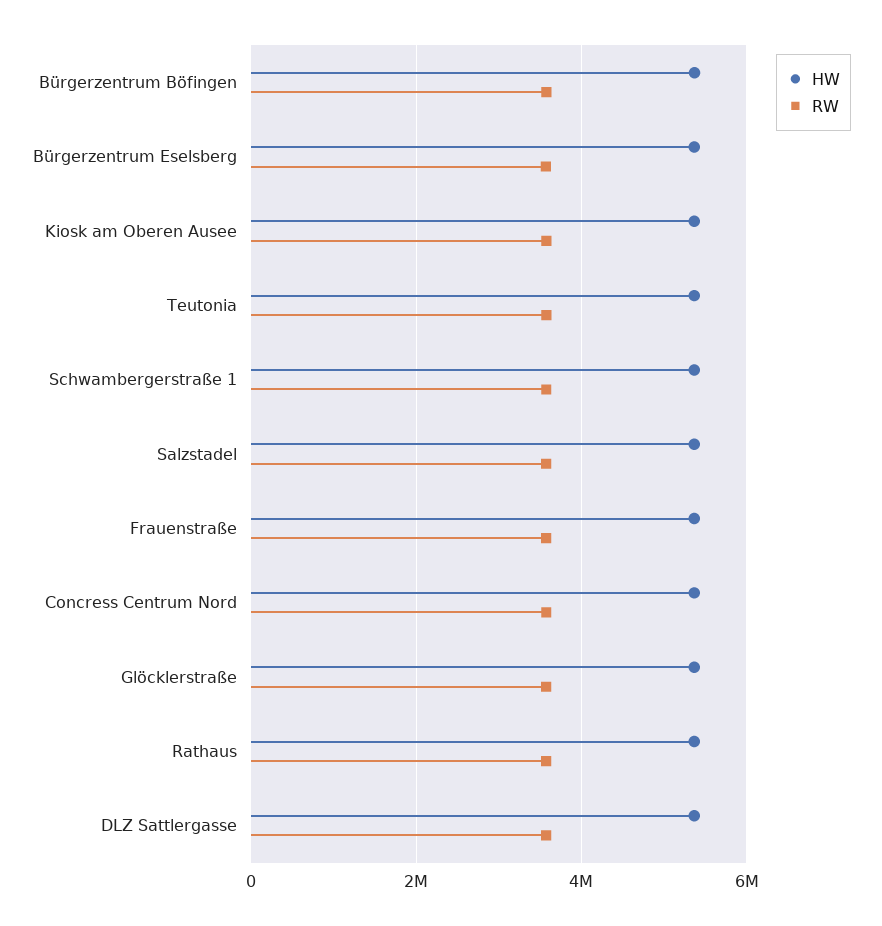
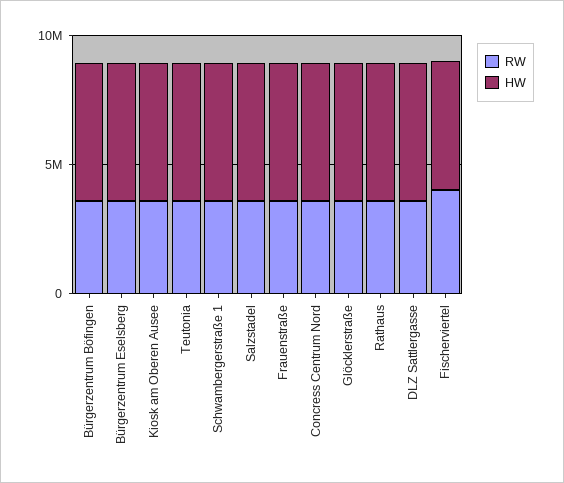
RW, Fischerviertel: none -> 4000000
HW, Fischerviertel: none -> 5000000

